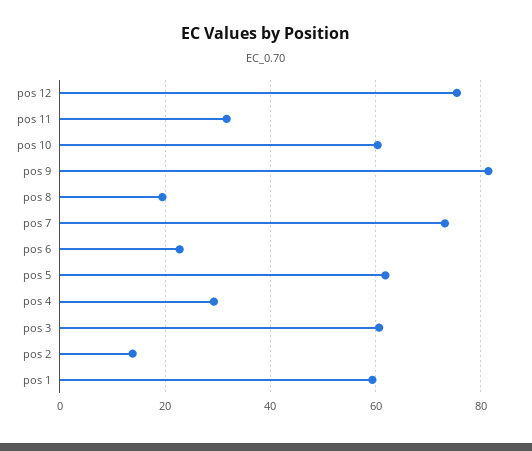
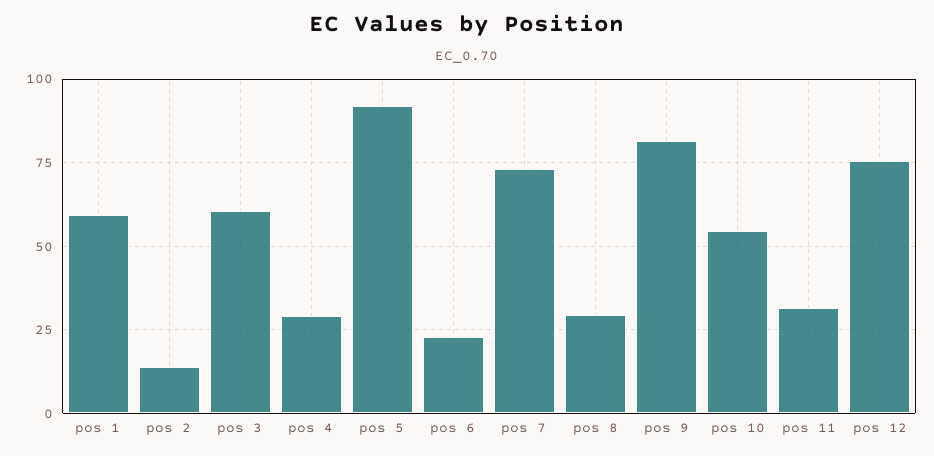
pos 10: 60 -> 55
pos 8: 20 -> 30
pos 5: 62 -> 92.5

